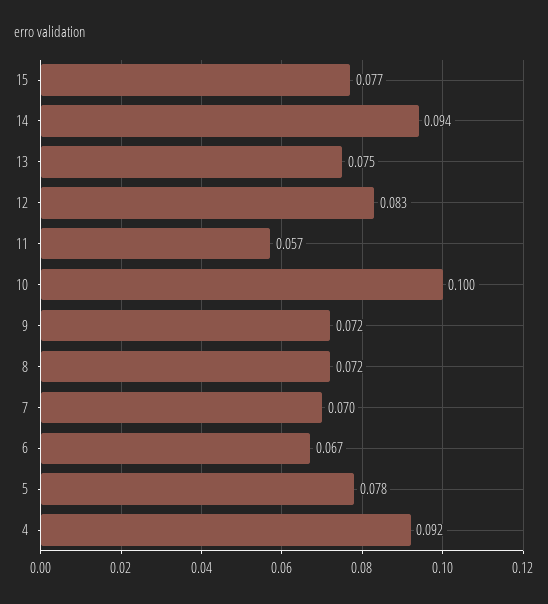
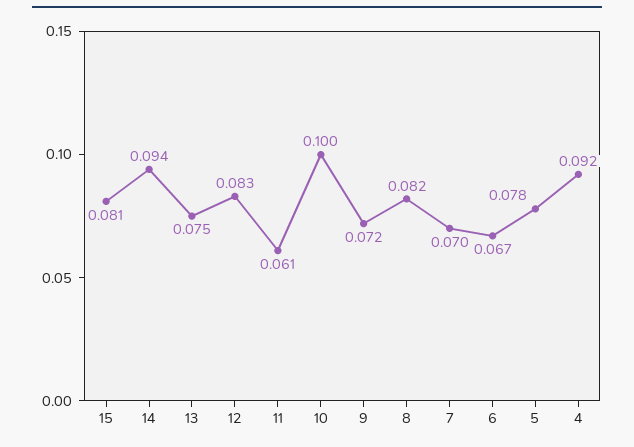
15: 0.077 -> 0.081
11: 0.057 -> 0.061
8: 0.072 -> 0.082

